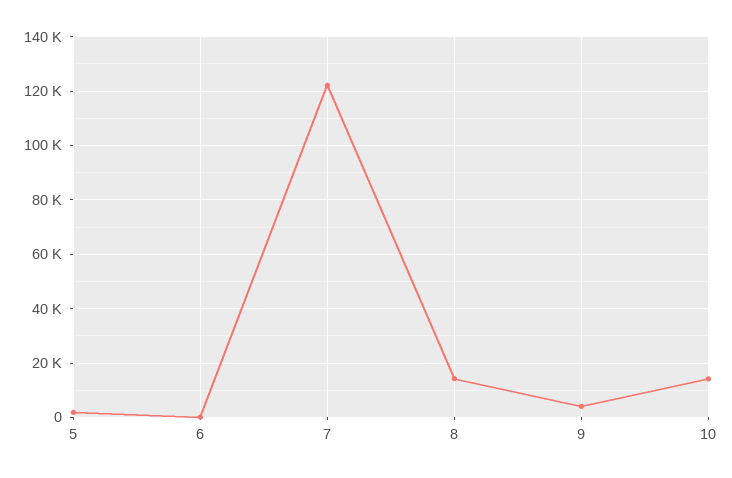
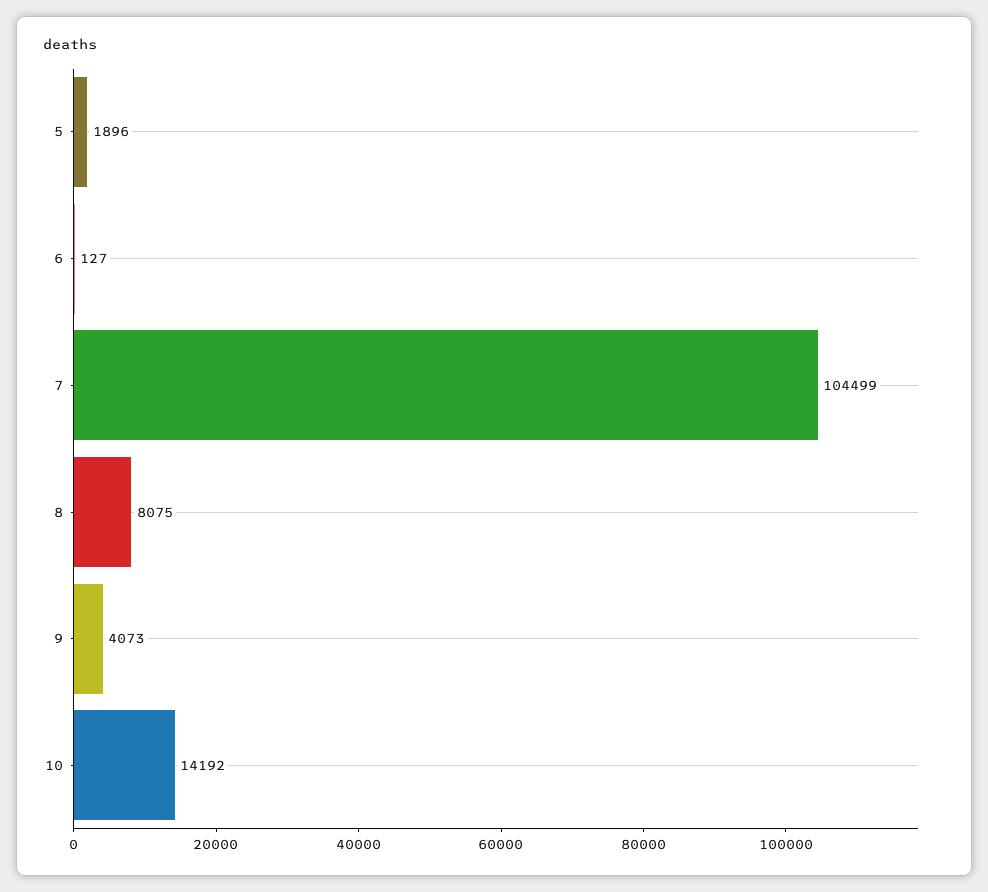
7: 122500 -> 104499
8: 15000 -> 8075

